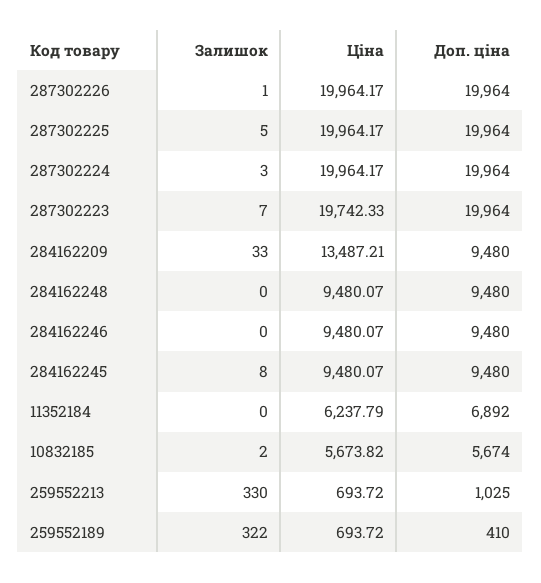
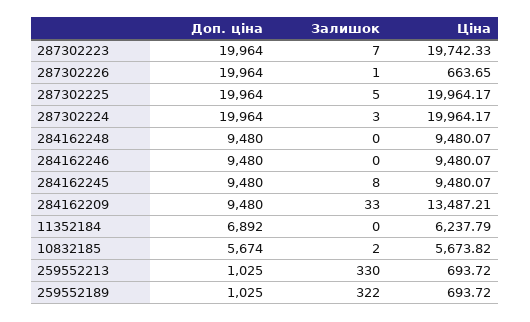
Ціна, 287302226: 19964.17 -> 663.65
Доп. ціна, 259552189: 410 -> 1025

